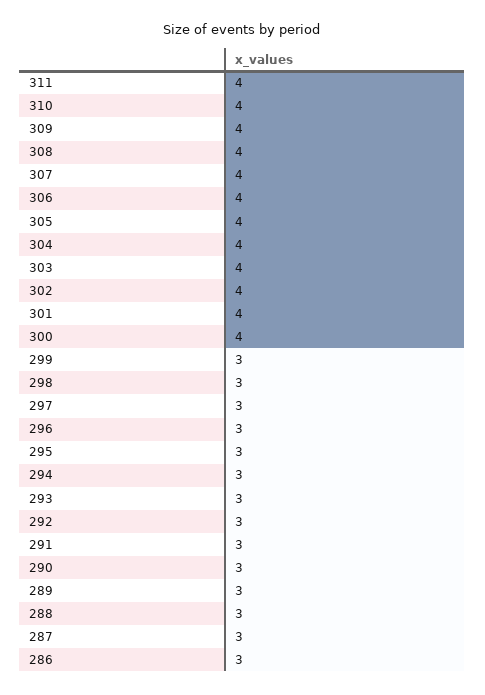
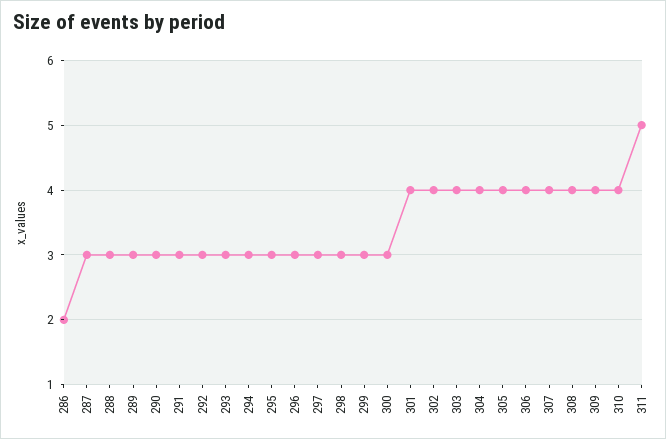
311: 4 -> 5
300: 4 -> 3
286: 3 -> 2

